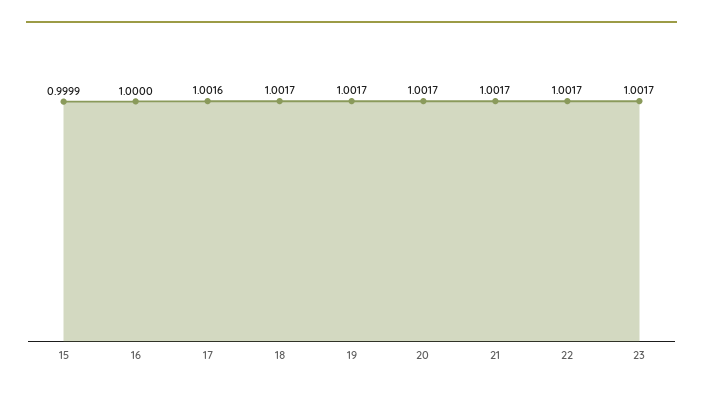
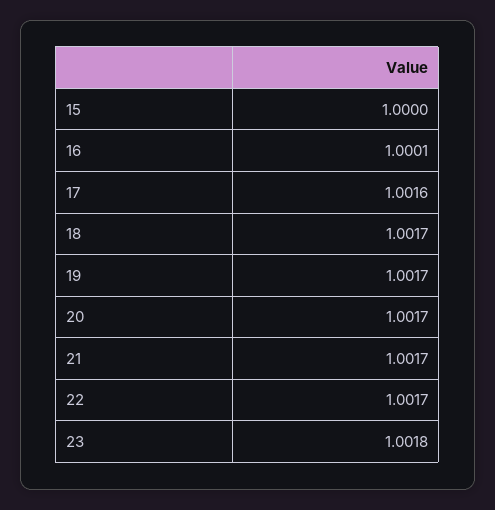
15: 0.9999 -> 1
16: 1 -> 1.0001
23: 1.0017 -> 1.0018

